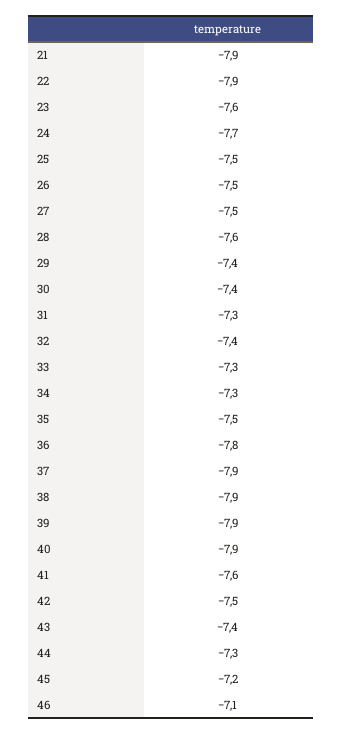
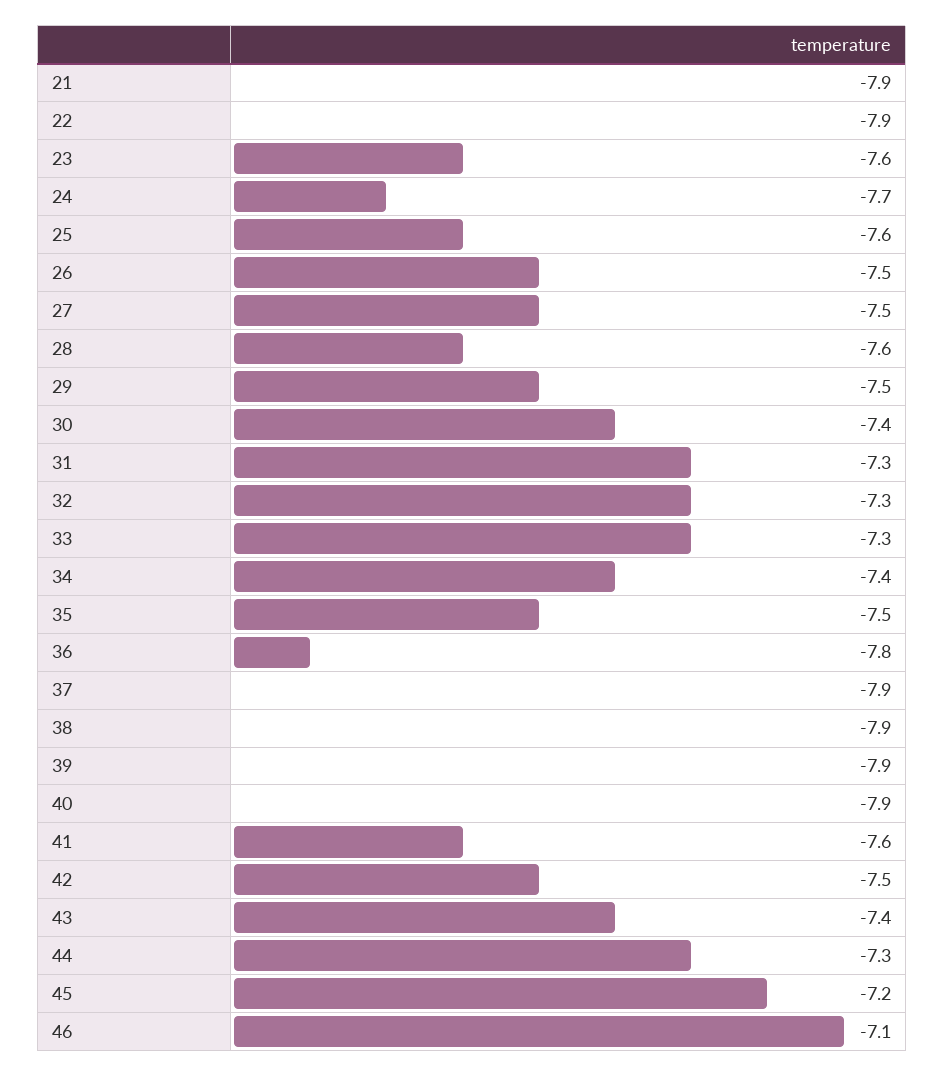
25: -7.5 -> -7.6
29: -7.4 -> -7.5
32: -7.4 -> -7.3
34: -7.3 -> -7.4

